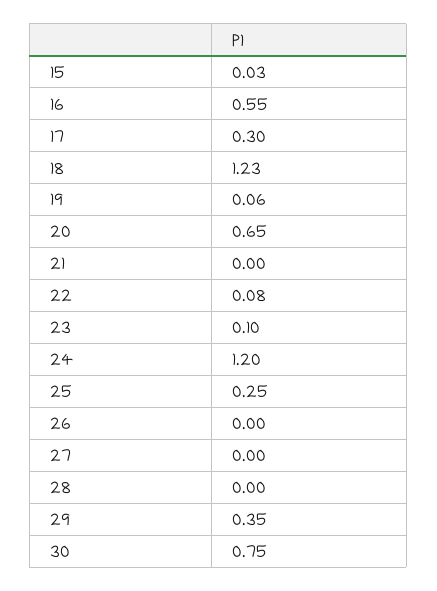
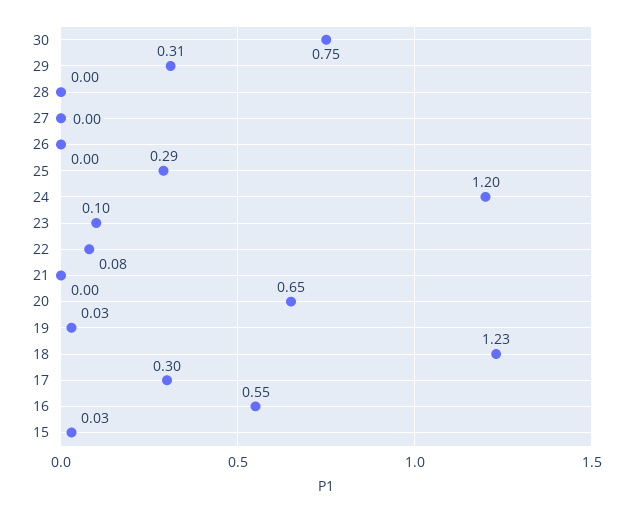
19: 0.06 -> 0.03
25: 0.25 -> 0.29
29: 0.35 -> 0.31

